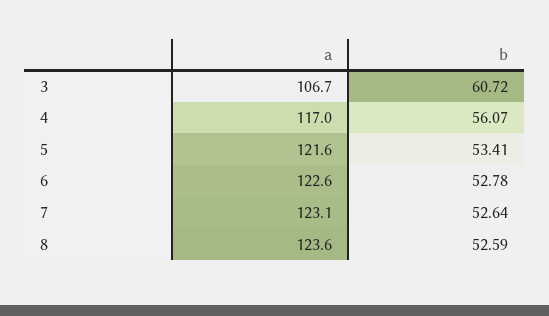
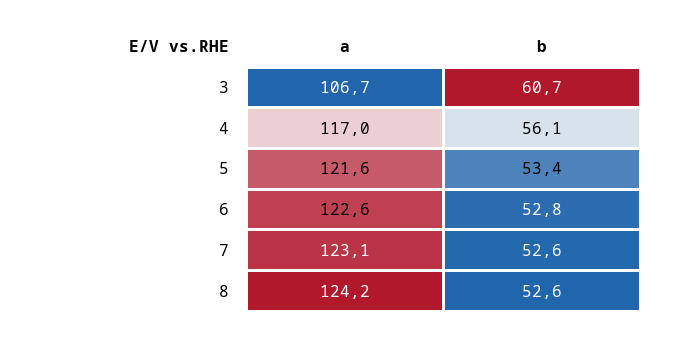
a, 8: 123.6 -> 124.2

